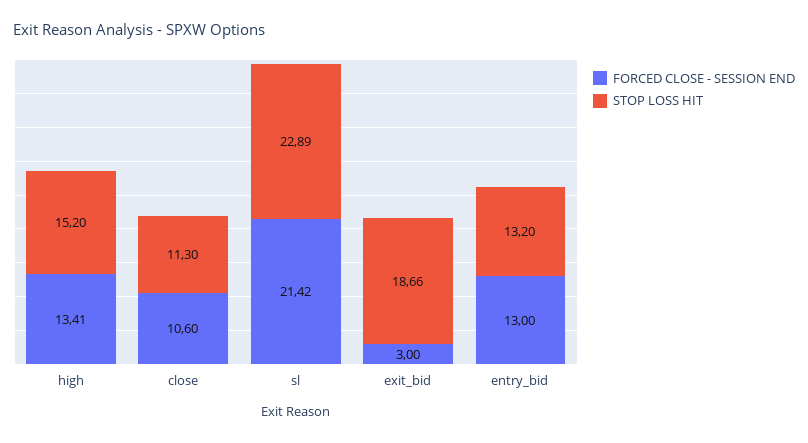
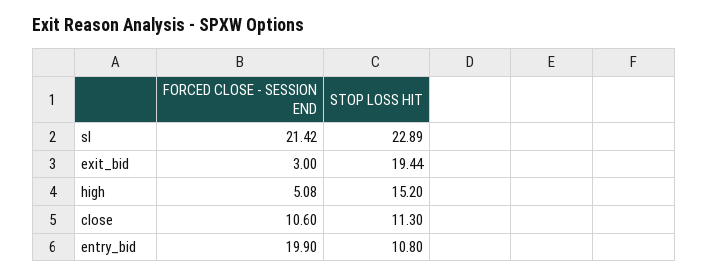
FORCED CLOSE - SESSION END, high: 13.41 -> 5.08
STOP LOSS HIT, exit_bid: 18.66 -> 19.44
FORCED CLOSE - SESSION END, entry_bid: 13 -> 19.9
STOP LOSS HIT, entry_bid: 13.2 -> 10.8

